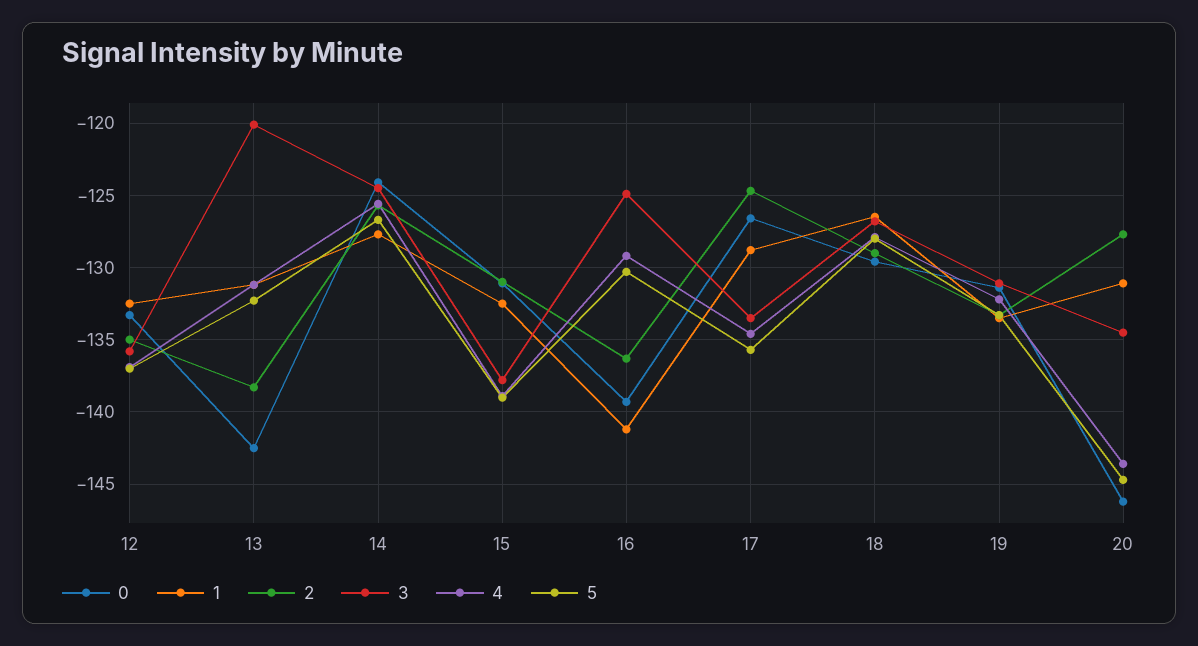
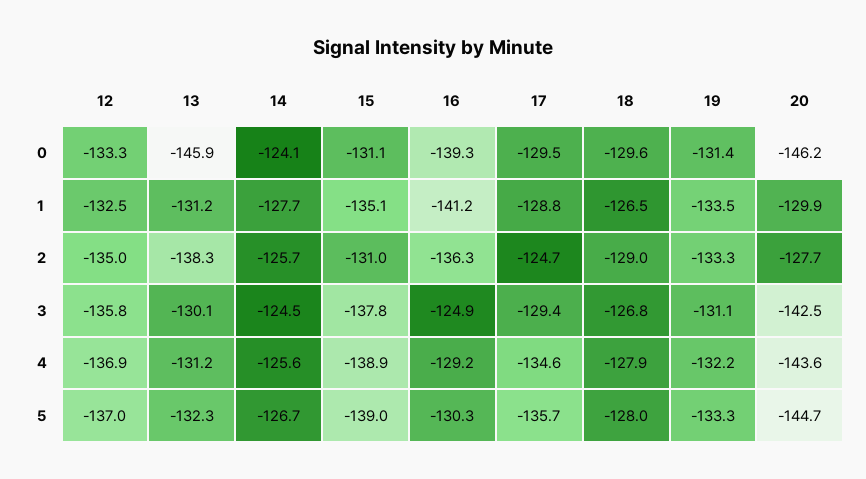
0, 13: -142.5 -> -145.9
3, 13: -120 -> -130.1
1, 15: -132.5 -> -135.1
0, 17: -126.5 -> -129.5
3, 17: -133.5 -> -129.4
1, 20: -131 -> -129.9
3, 20: -134.5 -> -142.5

